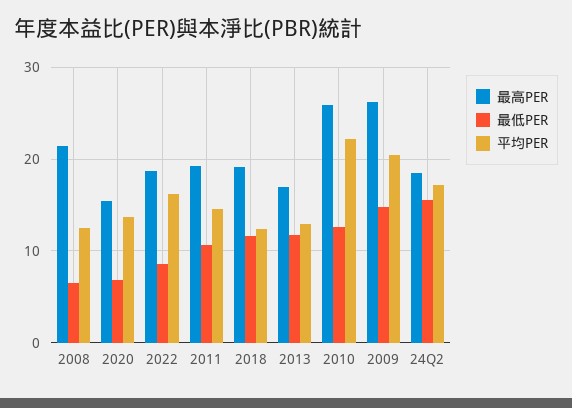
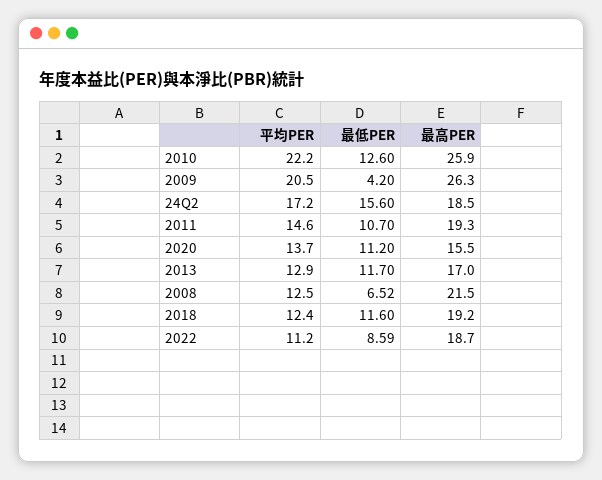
最低PER, 2020: 7 -> 11.2
平均PER, 2022: 16 -> 11.2
最低PER, 2009: 15 -> 4.2

